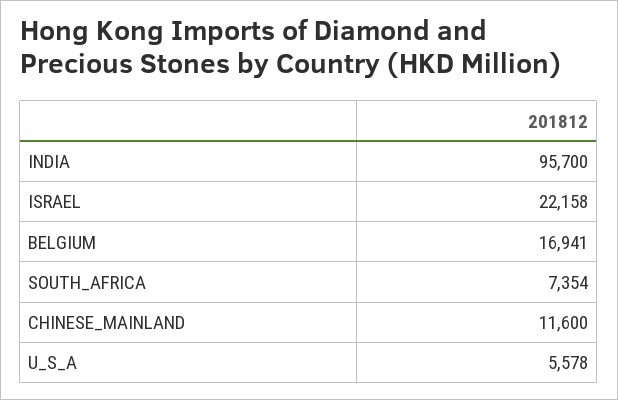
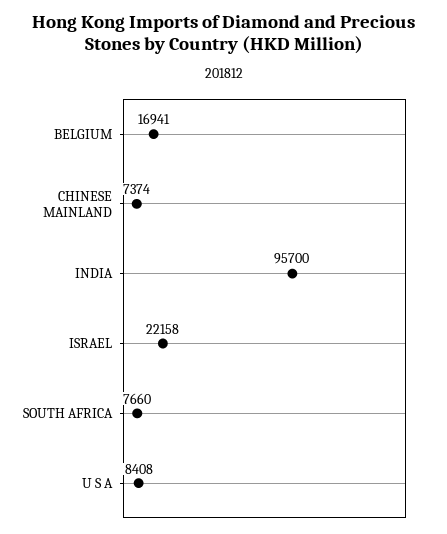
SOUTH_AFRICA: 7354 -> 7660
CHINESE_MAINLAND: 11600 -> 7374
U_S_A: 5578 -> 8408

